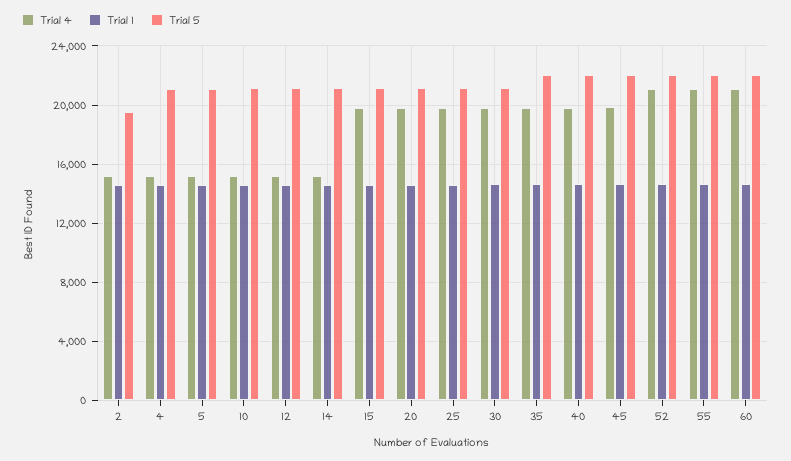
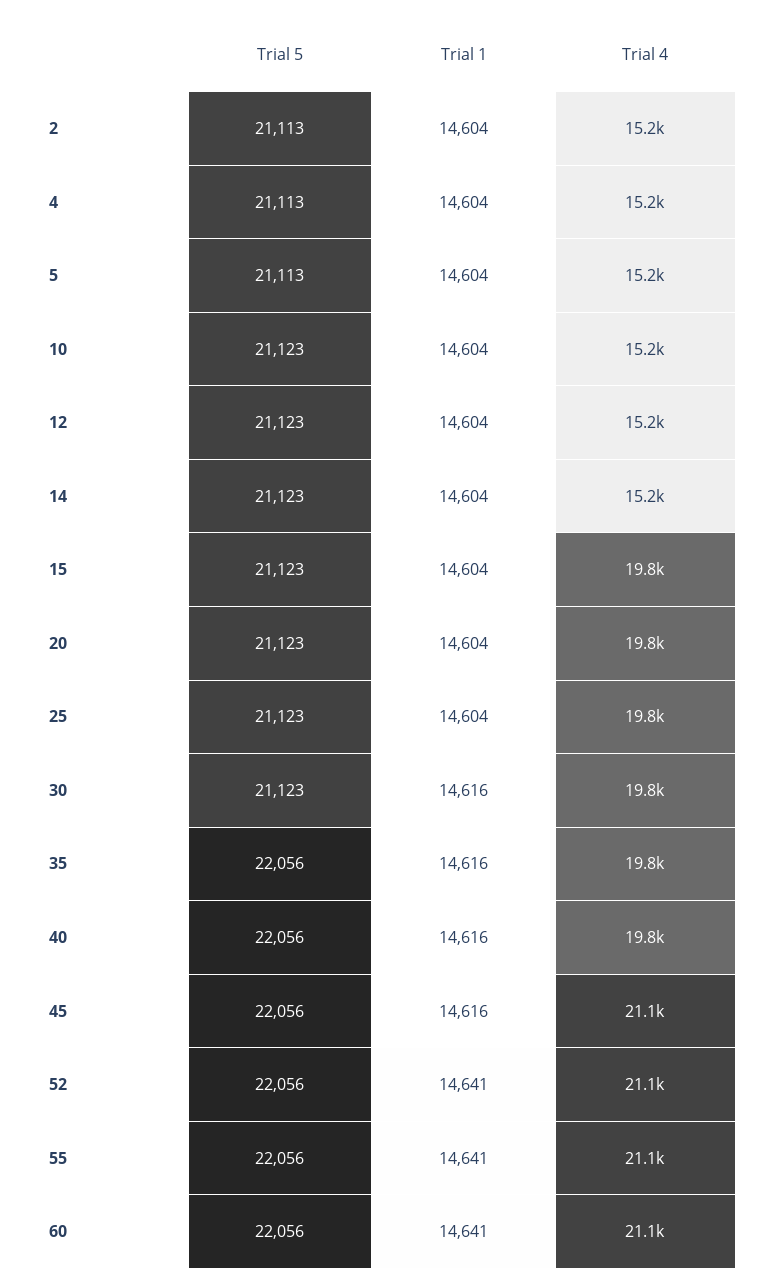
Trial 5, 2: 19500 -> 21113
Trial 4, 45: 20000 -> 21100

